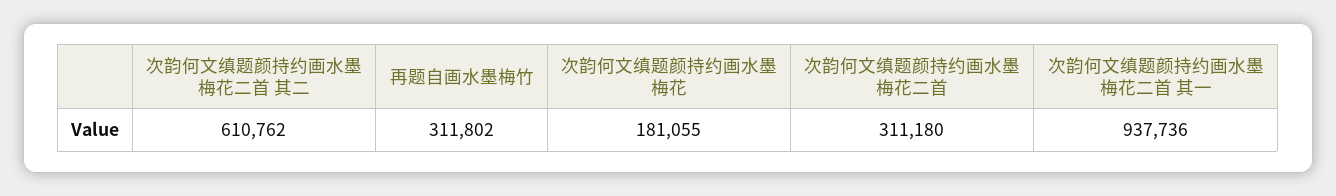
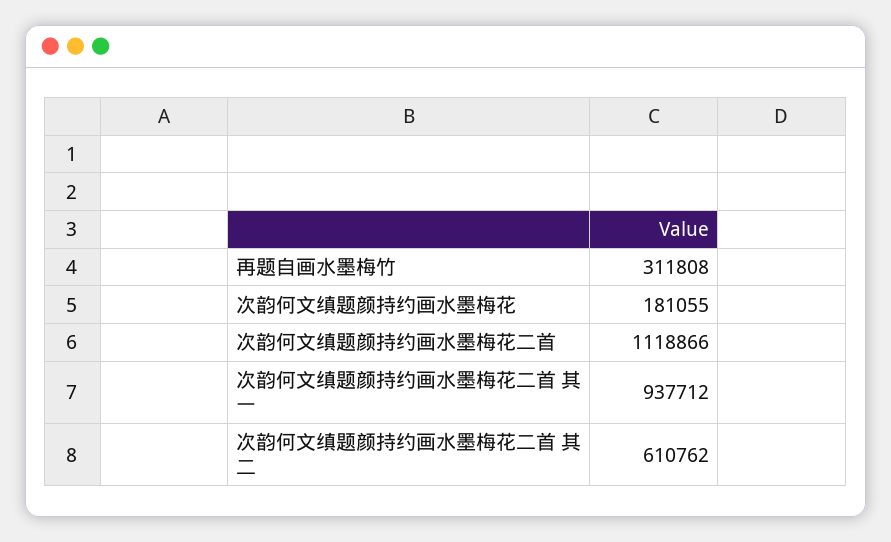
再题自画水墨梅竹: 311802 -> 311808
次韵何文缜题颜持约画水墨梅花二首: 311180 -> 1118866
次韵何文缜题颜持约画水墨梅花二首 其一: 937736 -> 937712

